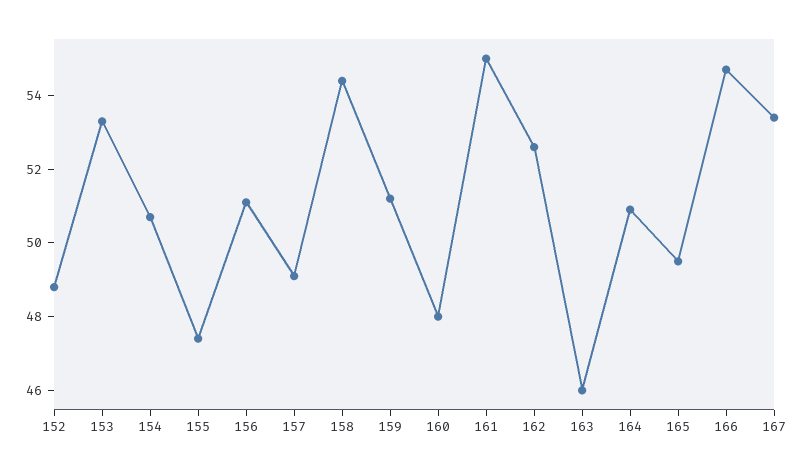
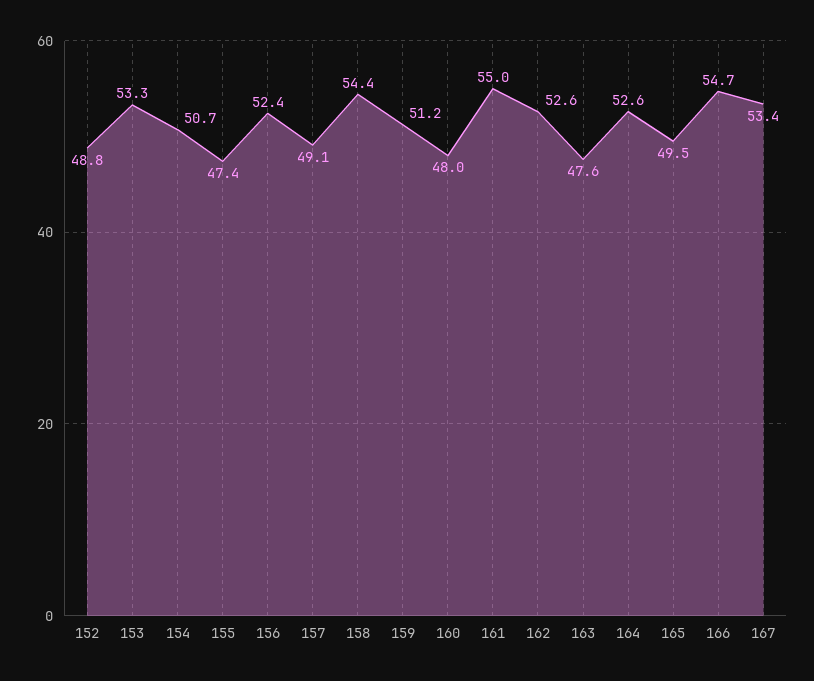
156: 51 -> 52.4
163: 46 -> 47.6
164: 51 -> 52.6

